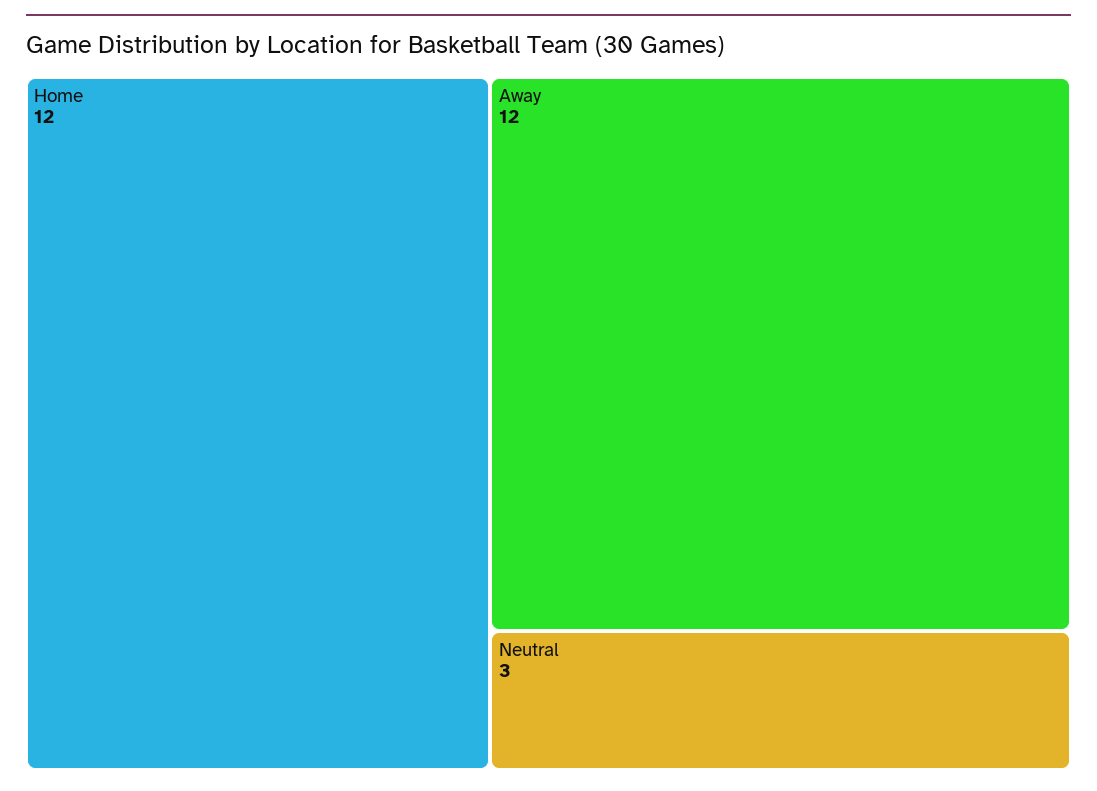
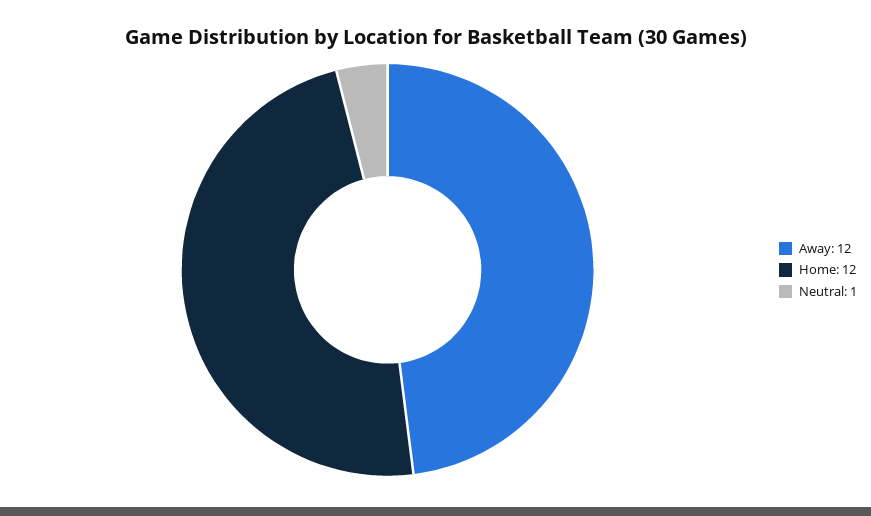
Neutral: 3 -> 1

